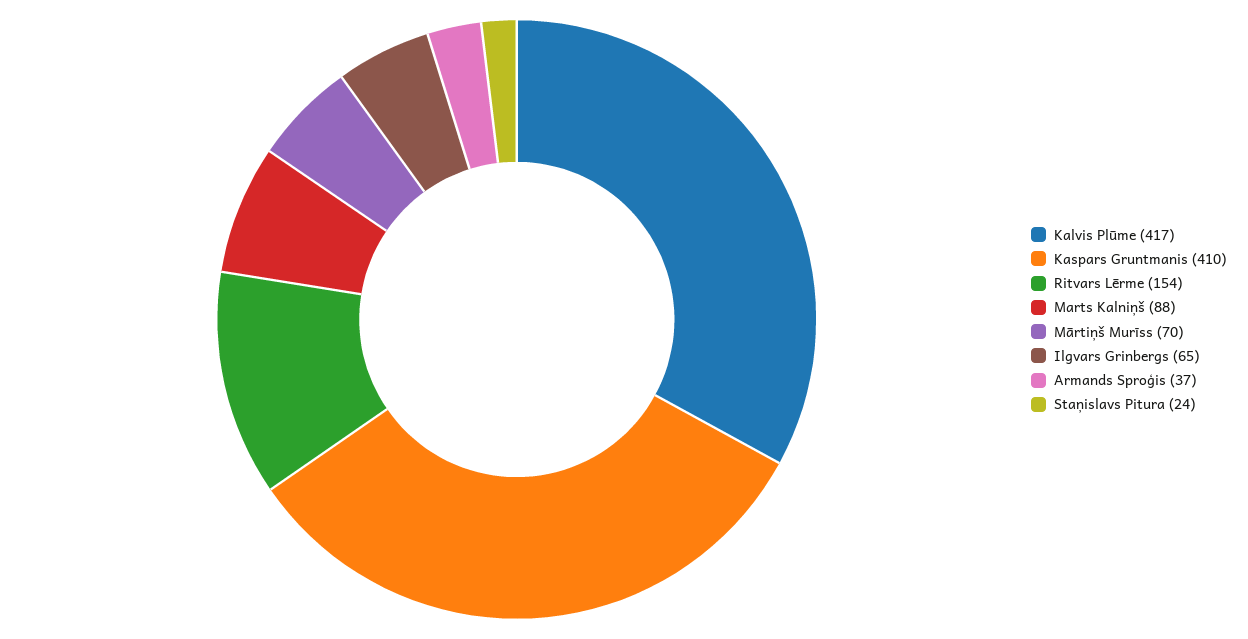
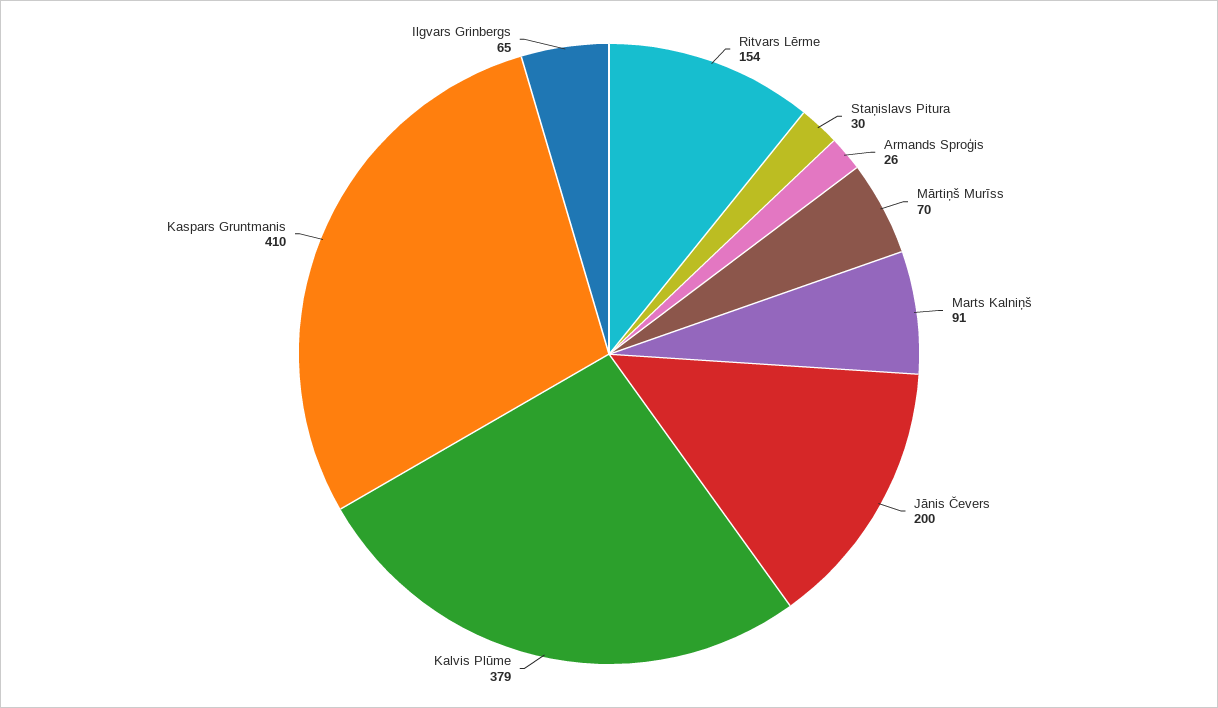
Kalvis Plūme: 417 -> 379
Marts Kalniņš: 88 -> 91
Armands Sproģis: 37 -> 26
Staņislavs Pitura: 24 -> 30
Jānis Čevers: none -> 200

